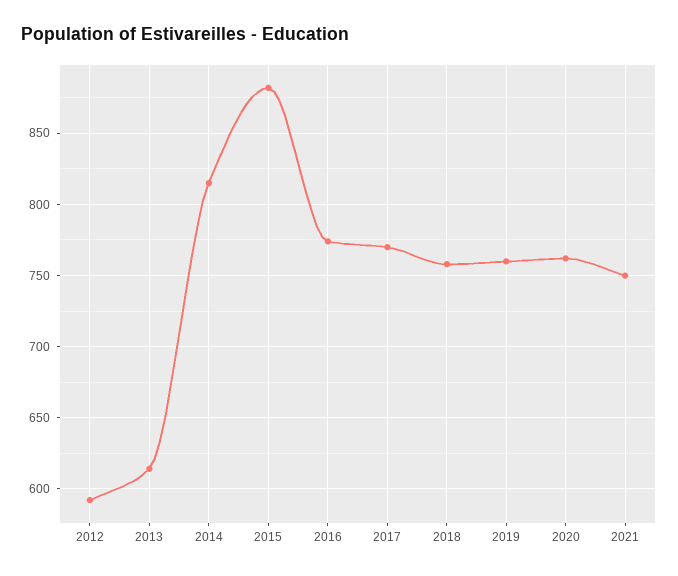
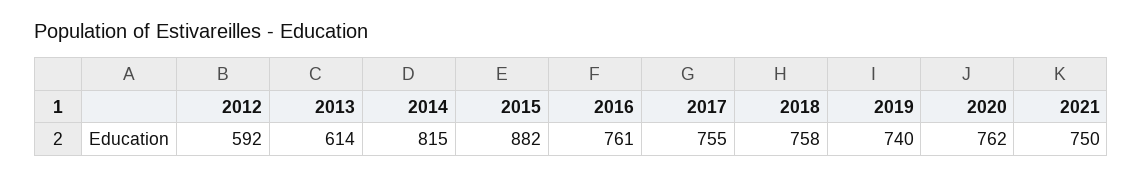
2016: 775 -> 761
2017: 770 -> 755
2019: 760 -> 740

